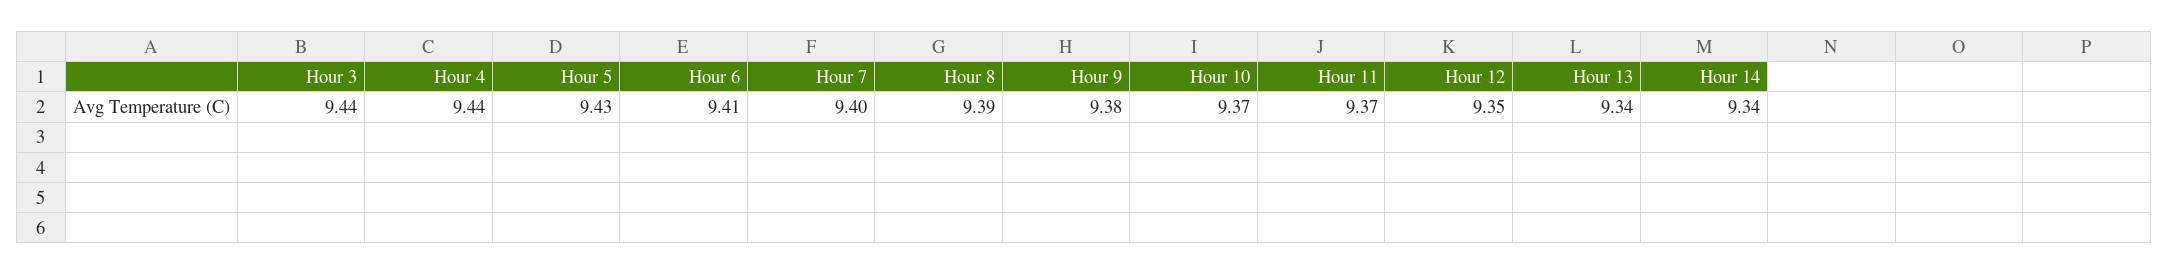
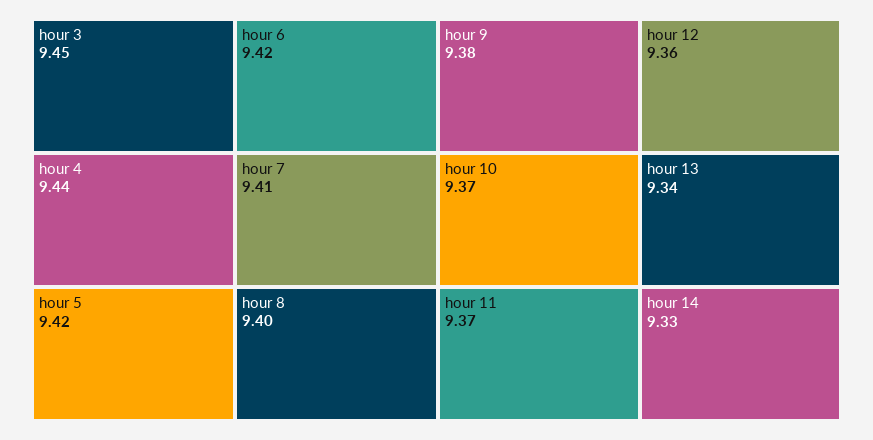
Hour 3: 9.44 -> 9.45
Hour 5: 9.43 -> 9.42
Hour 6: 9.41 -> 9.42
Hour 7: 9.4 -> 9.41
Hour 8: 9.39 -> 9.4
Hour 12: 9.35 -> 9.36
Hour 14: 9.34 -> 9.33

